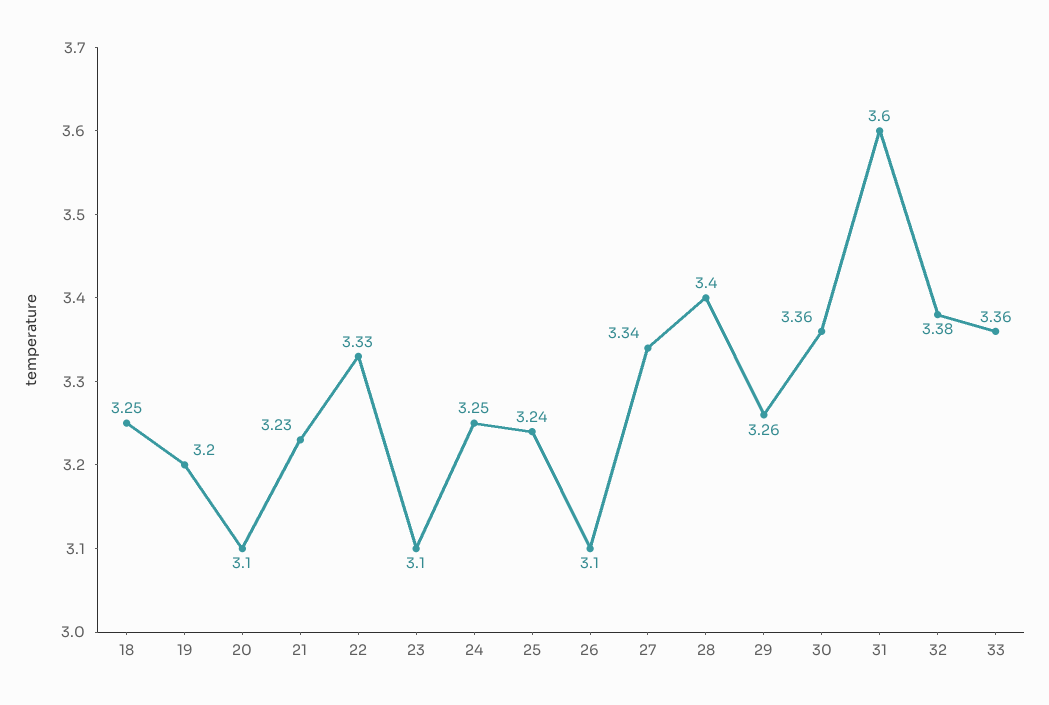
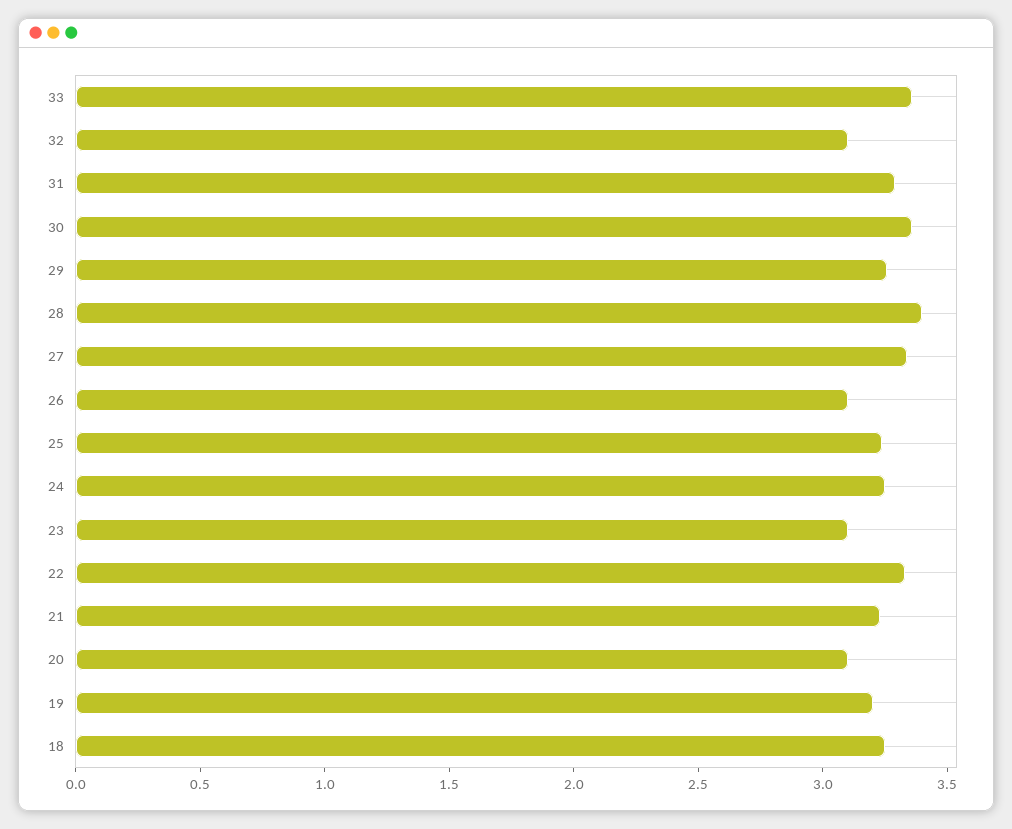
31: 3.6 -> 3.3
32: 3.38 -> 3.1

